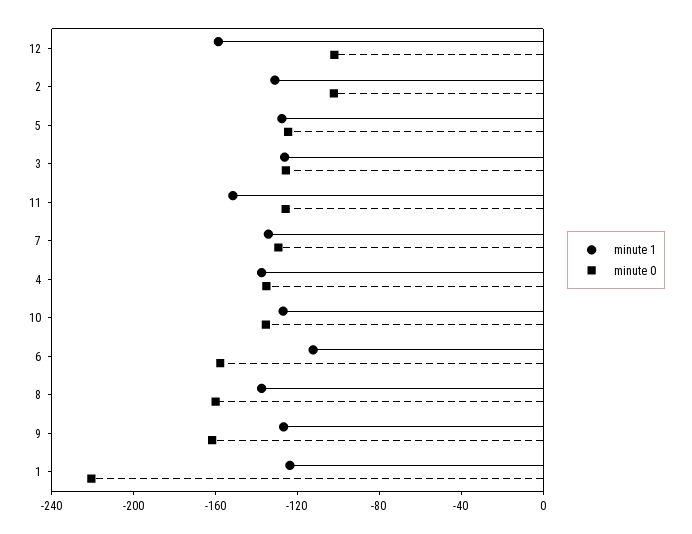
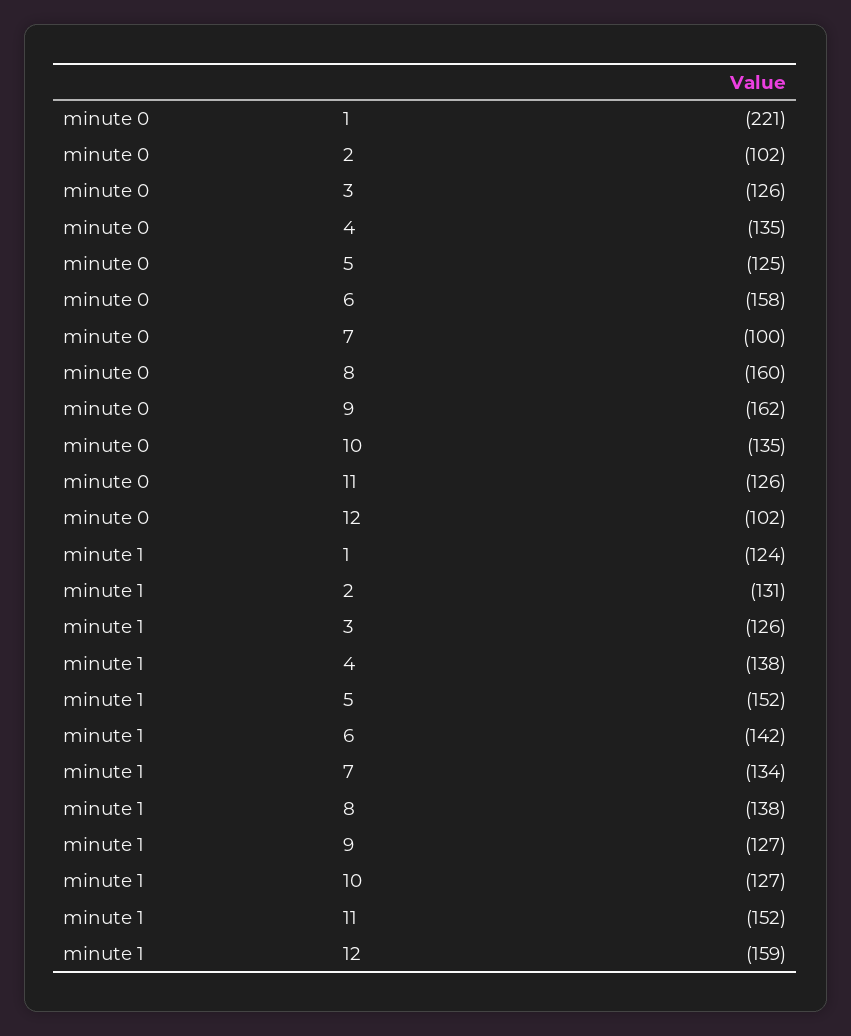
minute 1, 5: -130 -> -152
minute 0, 7: -130 -> -100
minute 1, 6: -110 -> -142

